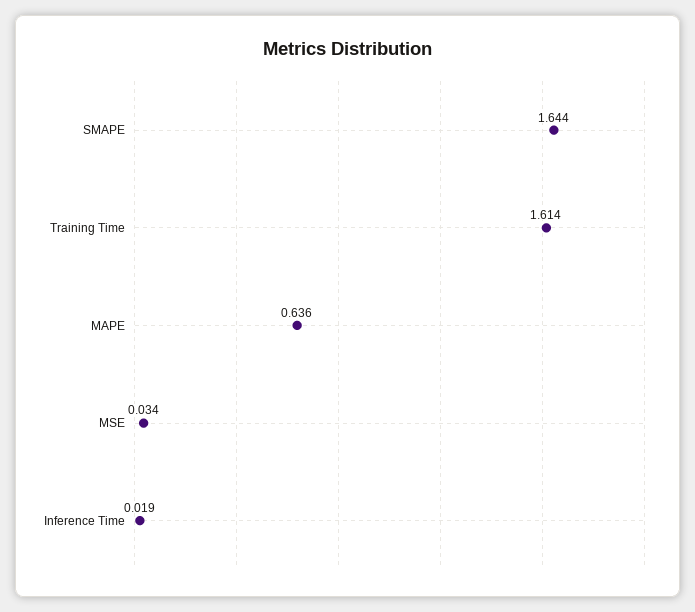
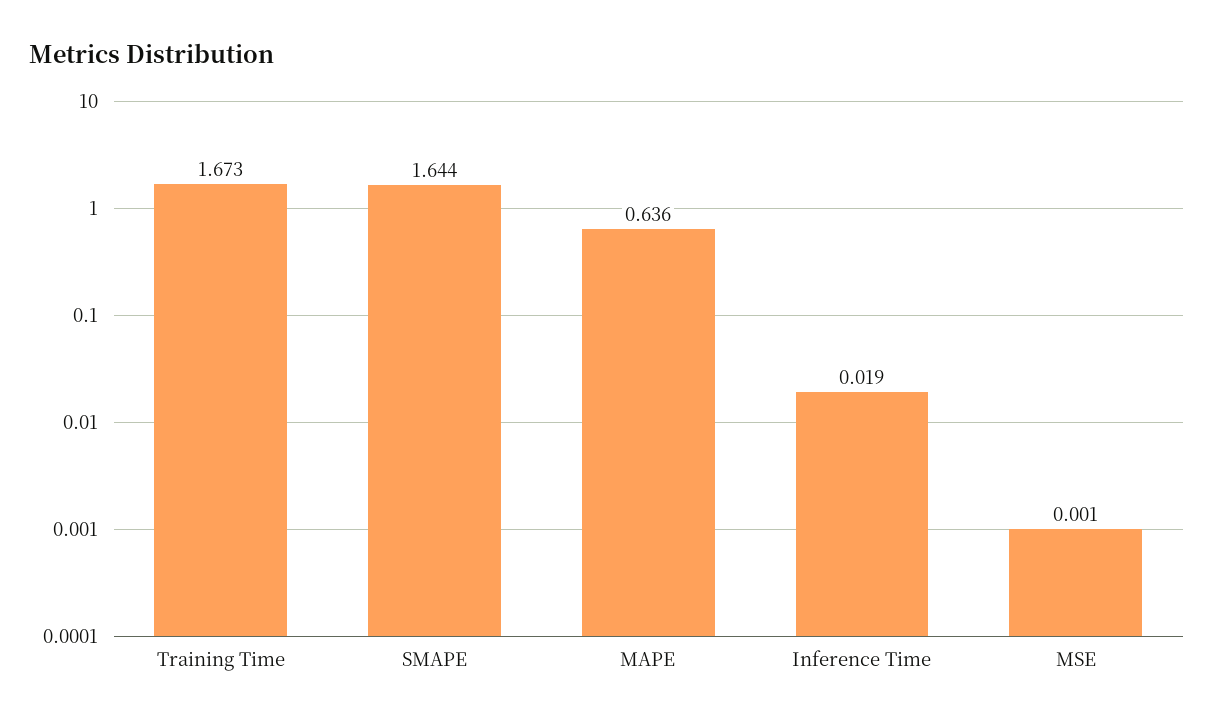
Training Time: 1.614 -> 1.673
MSE: 0.034 -> 0.001

